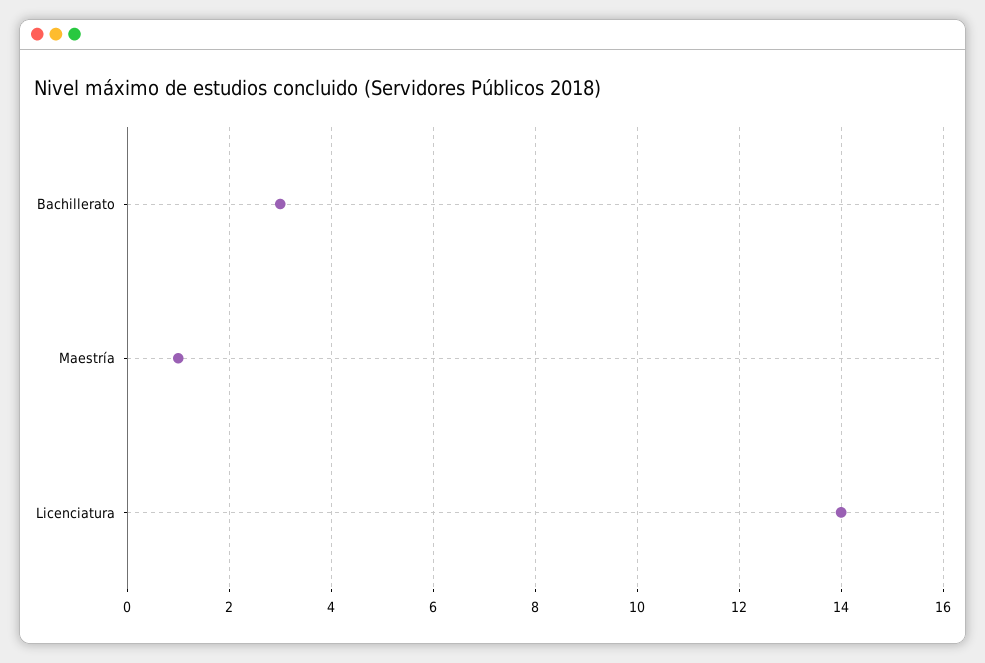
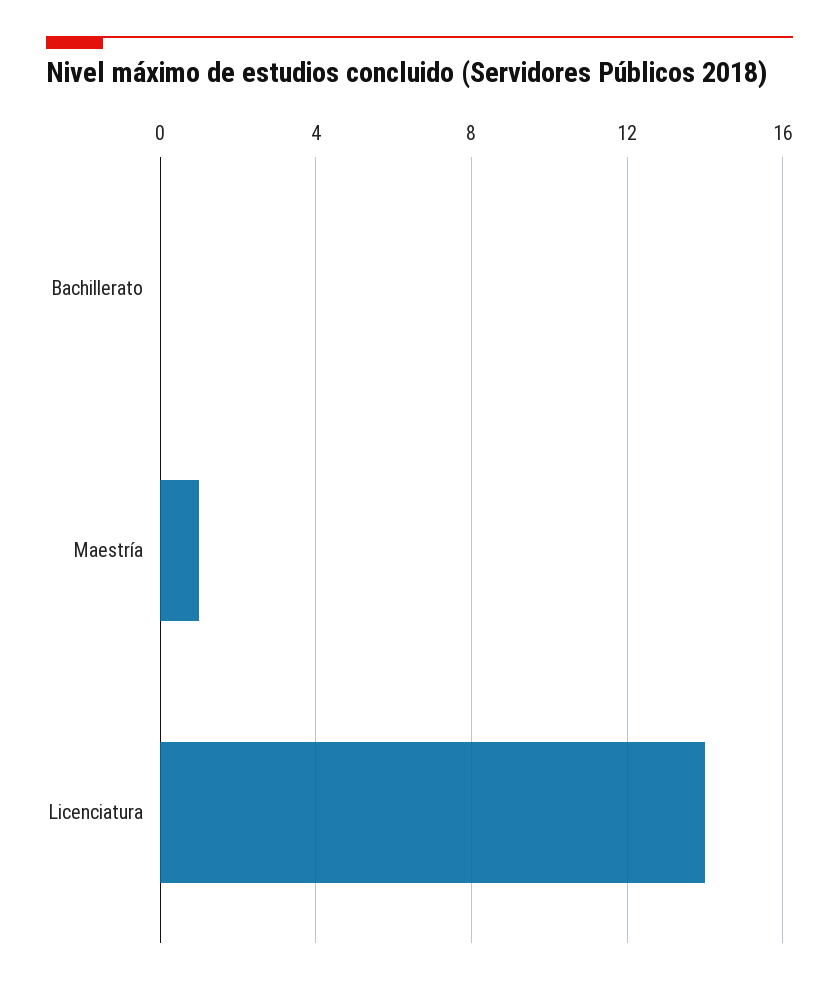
Bachillerato: 3 -> 0

